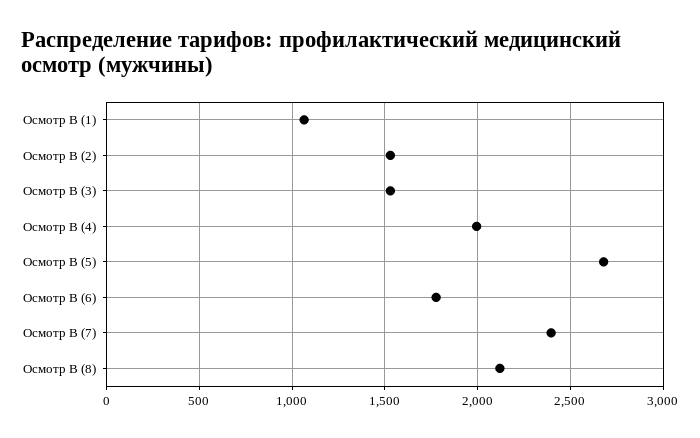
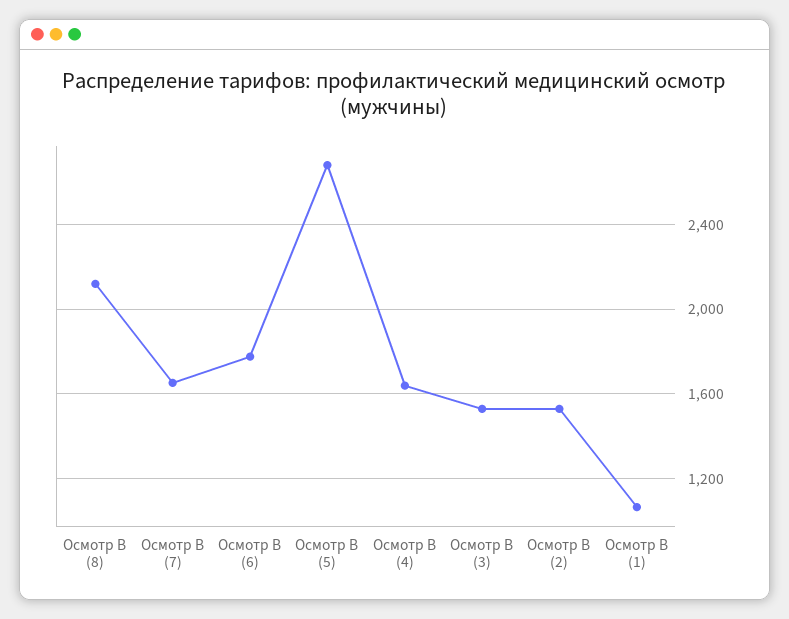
Осмотр В (4): 2000 -> 1650
Осмотр В (7): 2400 -> 1650

